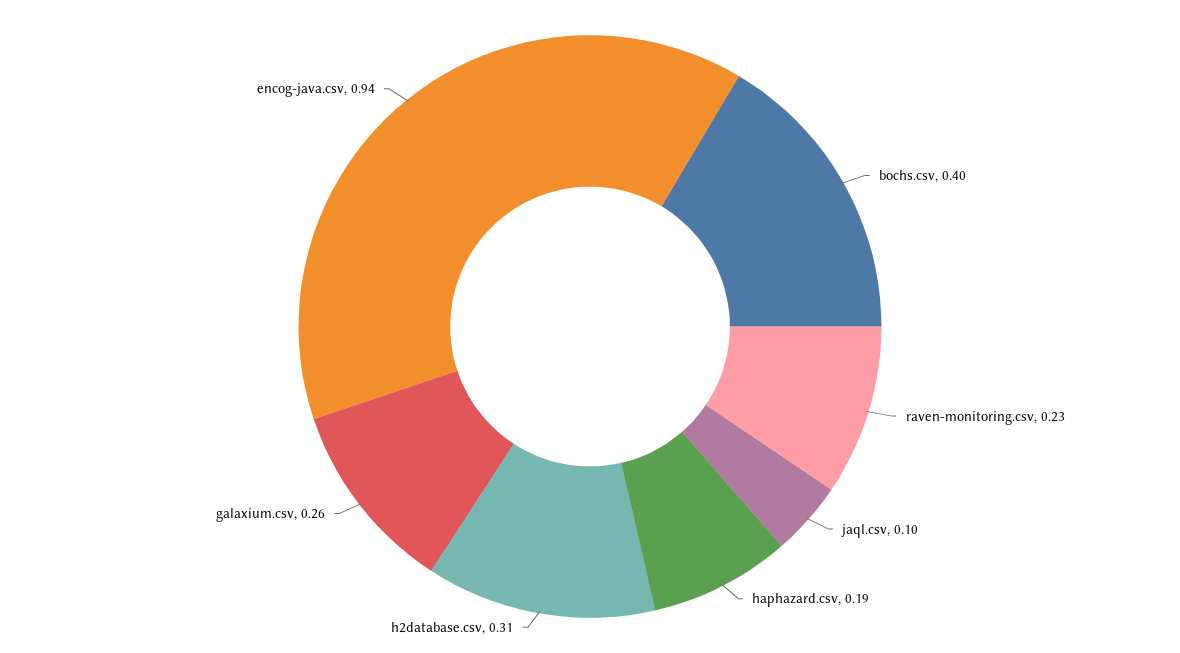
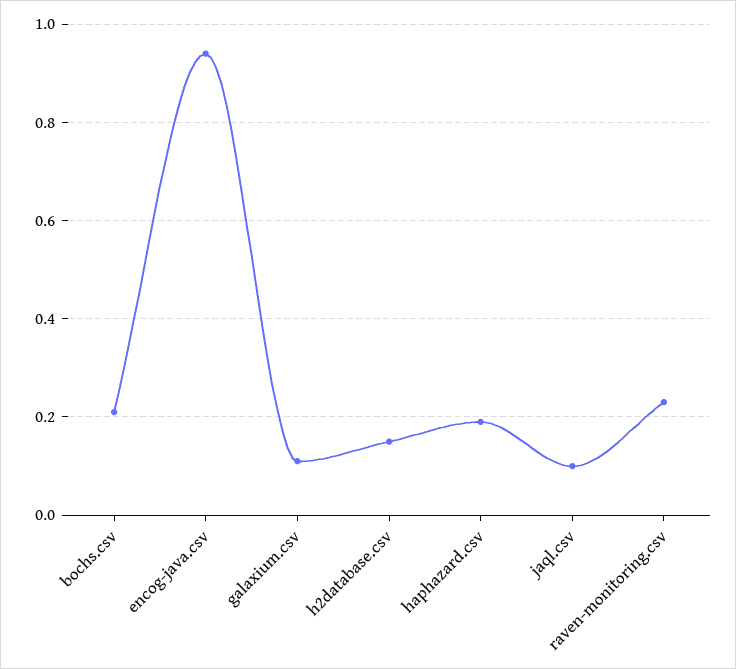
bochs.csv: 0.4 -> 0.2
h2database.csv: 0.31 -> 0.15
galaxium.csv: 0.26 -> 0.1

